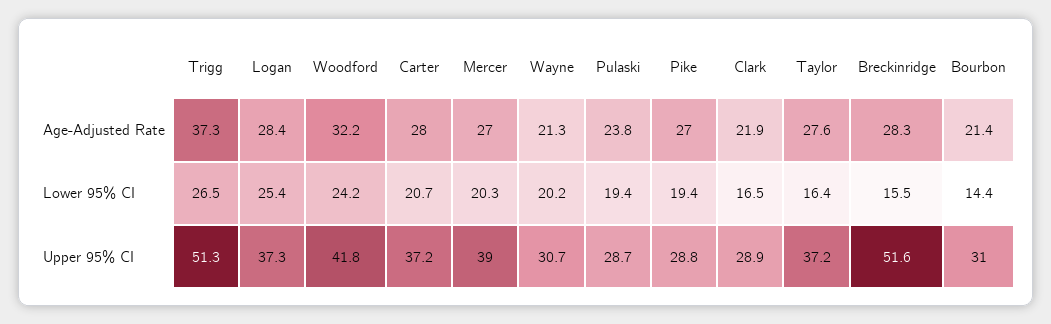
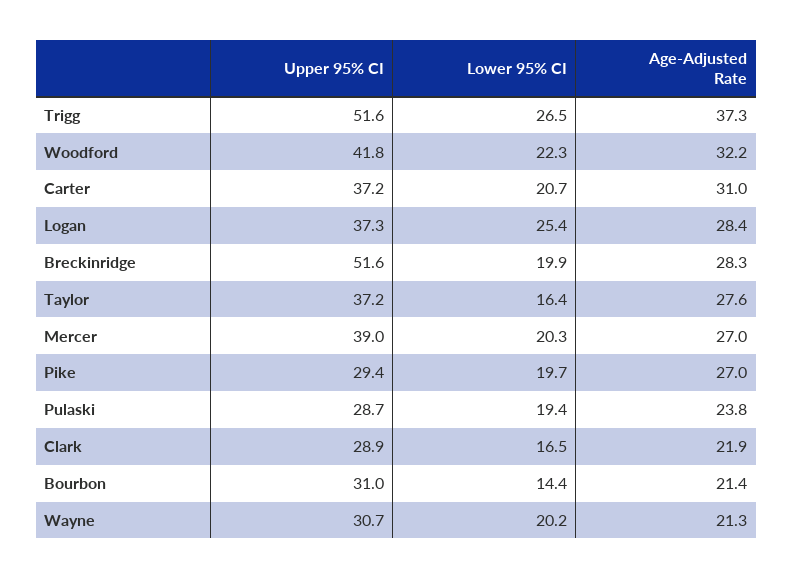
Carter, Age-Adjusted Rate: 28 -> 31
Woodford, Lower 95% CI: 24.2 -> 22.3
Pike, Lower 95% CI: 19.4 -> 19.7
Breckinridge, Lower 95% CI: 15.5 -> 19.9
Trigg, Upper 95% CI: 51.3 -> 51.6
Pike, Upper 95% CI: 28.8 -> 29.4

